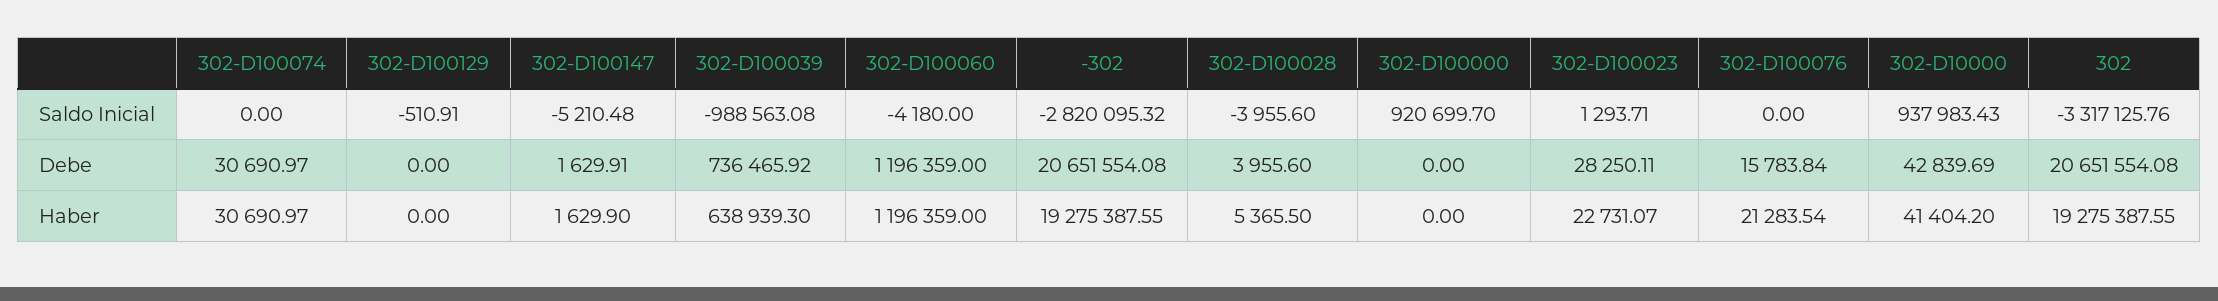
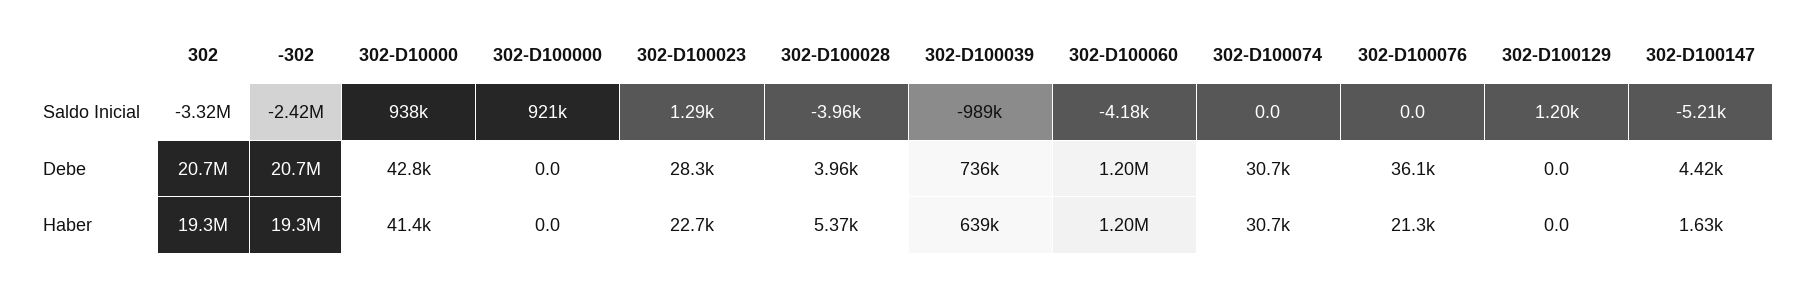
302-D100129, Saldo Inicial: -510.91 -> 1200
-302, Saldo Inicial: -2820095.32 -> -2420000
302-D100147, Debe: 1629.91 -> 4420
302-D100076, Debe: 15783.84 -> 36100

